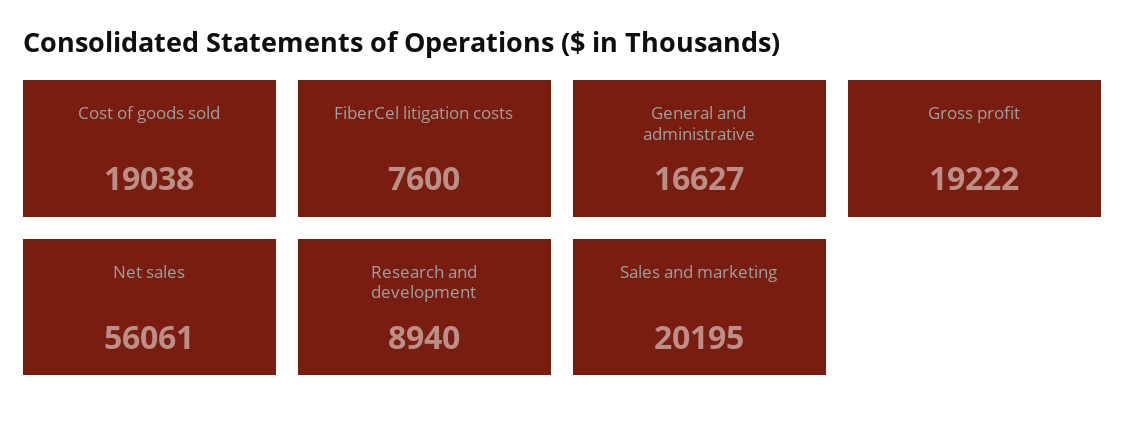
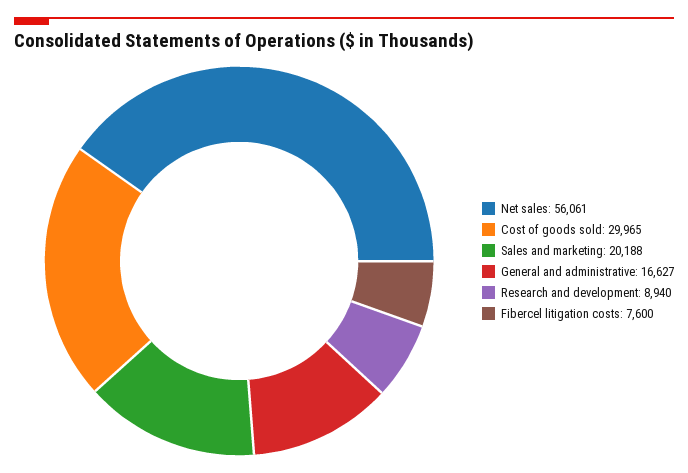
Cost of goods sold: 19038 -> 29965
Gross profit: 19222 -> none
Sales and marketing: 20195 -> 20188

